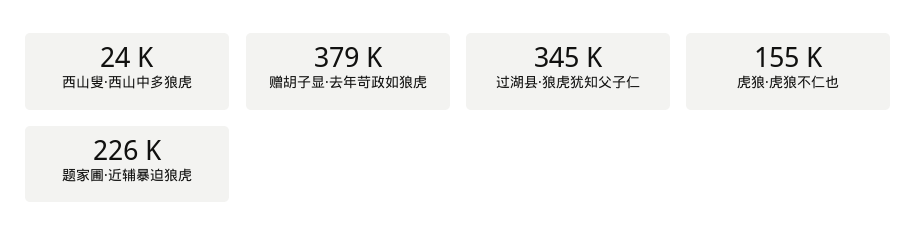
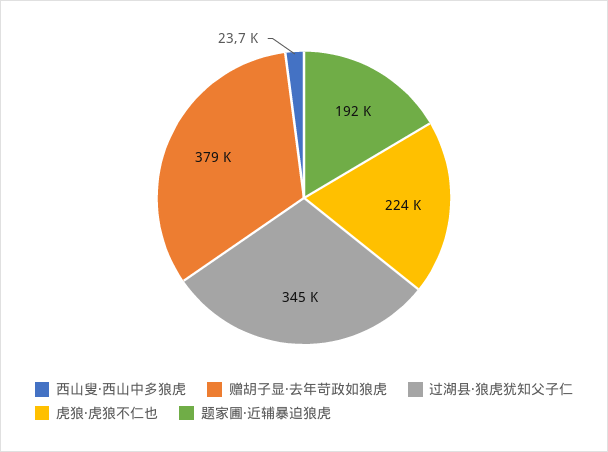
虎狼·虎狼不仁也: 155000 -> 224000
题家圃·近辅暴迫狼虎: 226000 -> 192000

